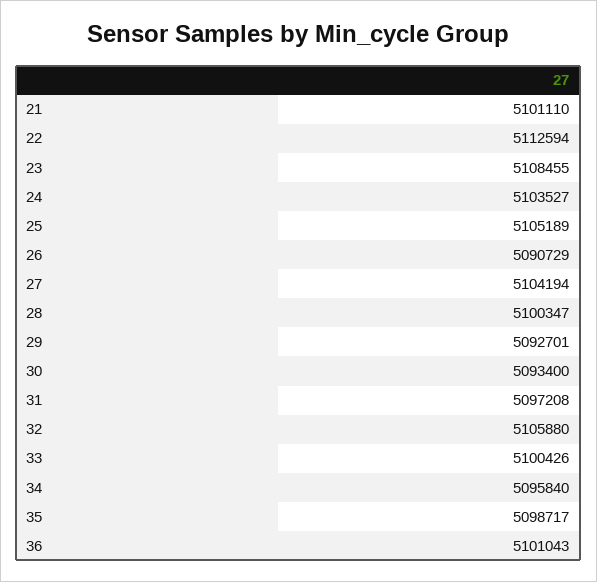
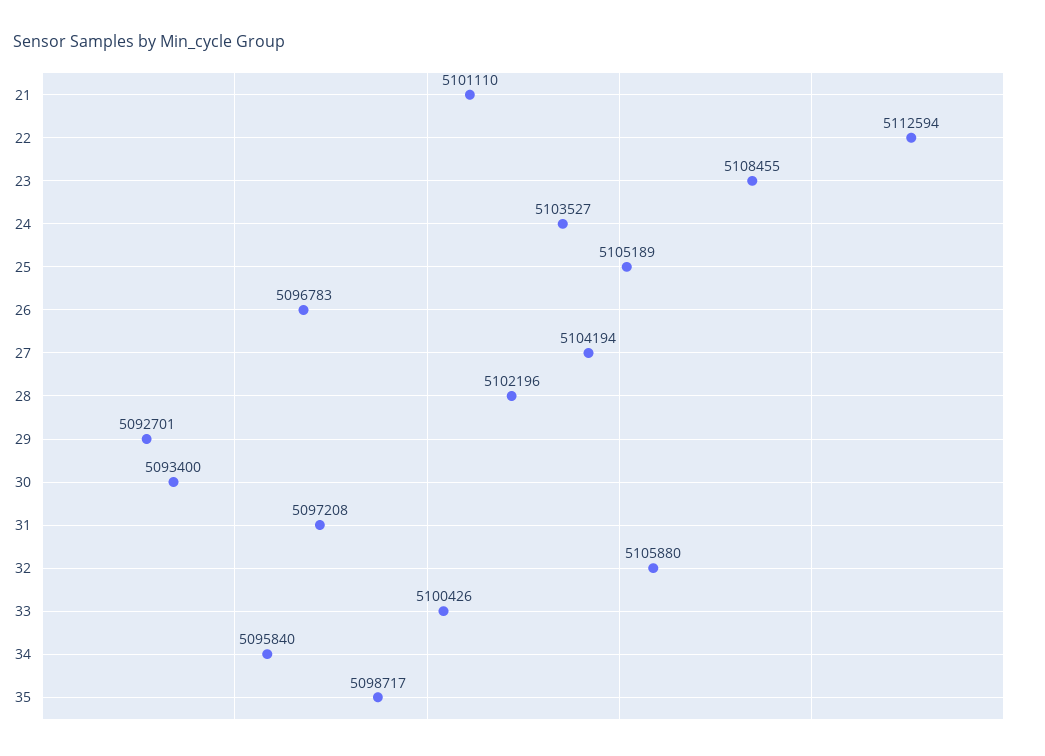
26: 5090729 -> 5096783
28: 5100347 -> 5102196
36: 5101043 -> none

